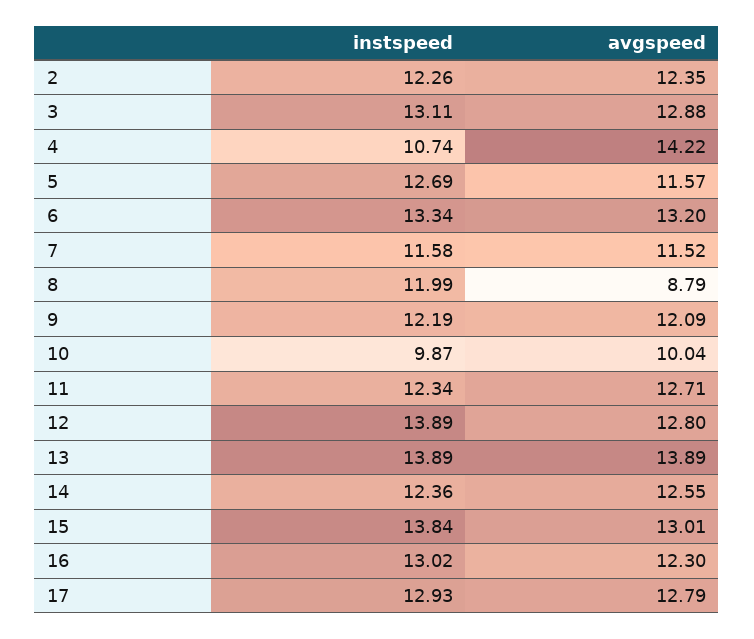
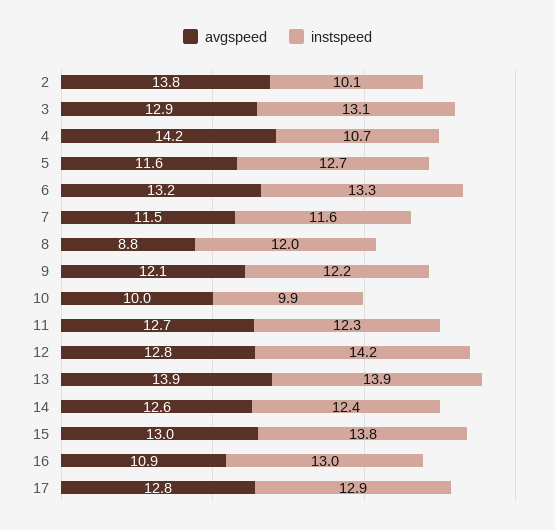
instspeed, 2: 12.26 -> 10.1
avgspeed, 2: 12.35 -> 13.8
instspeed, 12: 13.89 -> 14.2
avgspeed, 16: 12.3 -> 10.9

